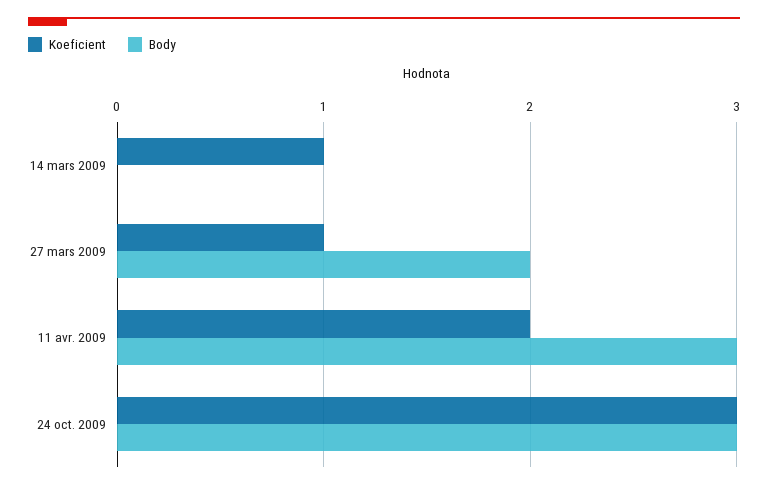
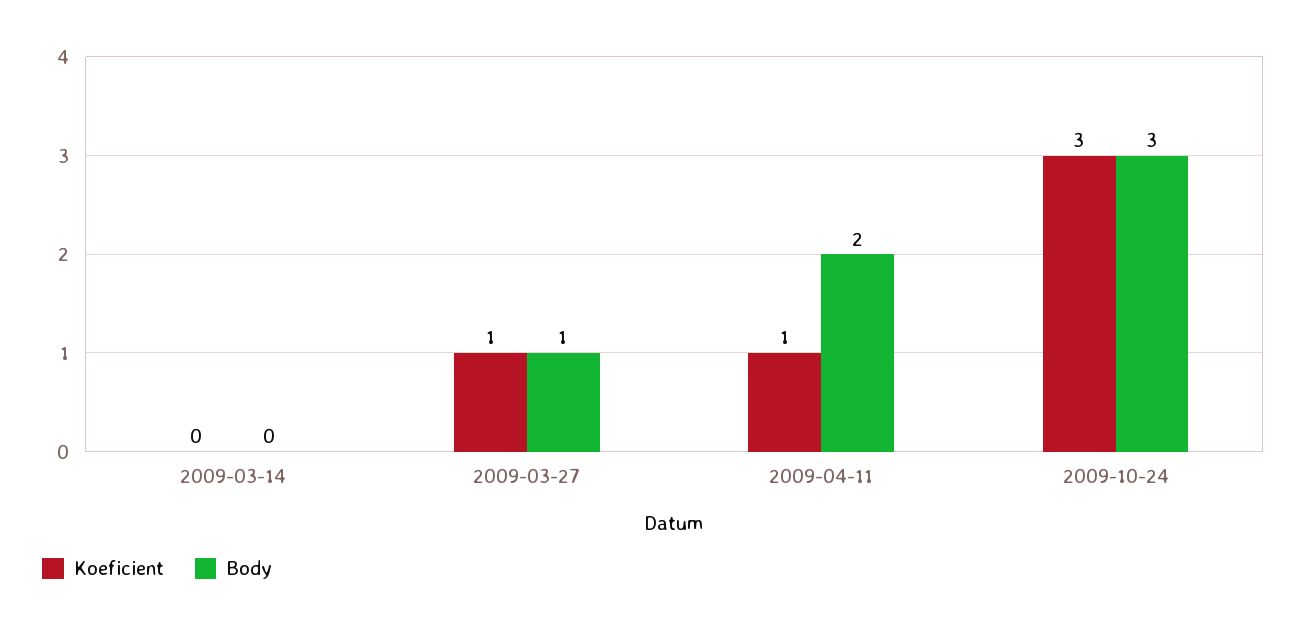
Koeficient, 14 mars 2009: 1 -> 0
Body, 27 mars 2009: 2 -> 1
Koeficient, 11 avr. 2009: 2 -> 1
Body, 11 avr. 2009: 3 -> 2

